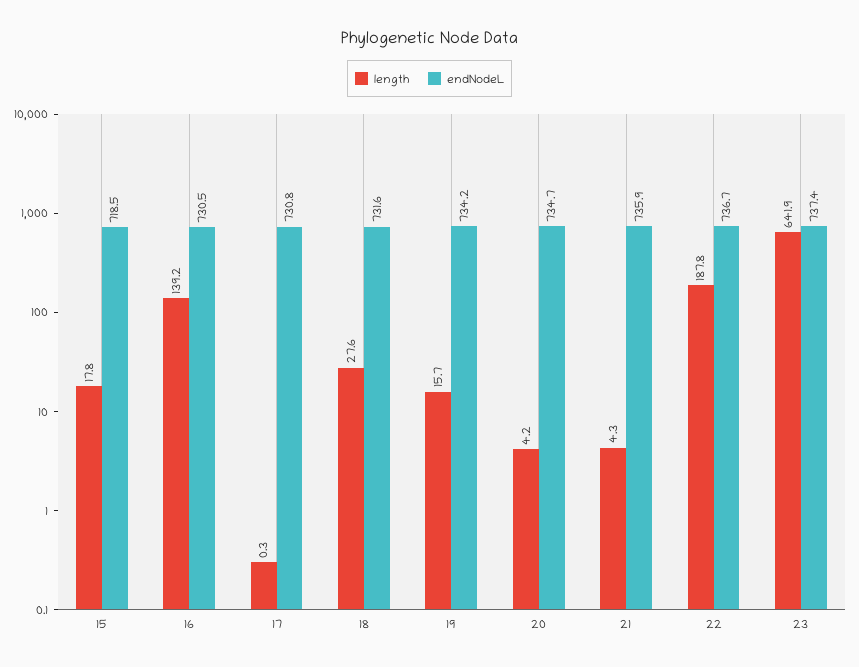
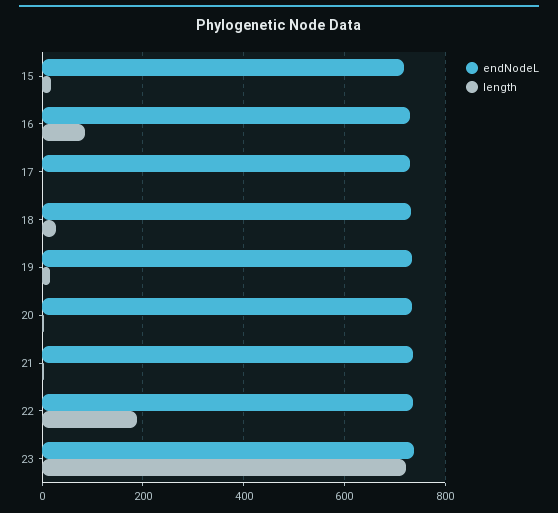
length, 16: 139.2 -> 80
length, 23: 641.9 -> 720

